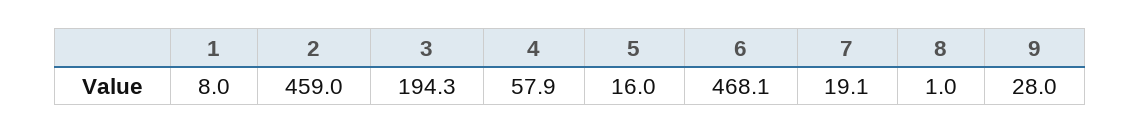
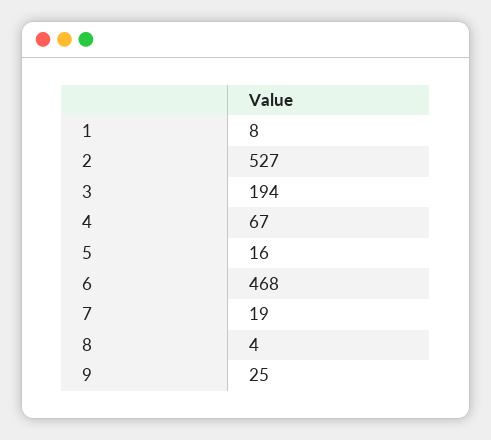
2: 459 -> 527
4: 57.9 -> 67
8: 1 -> 4
9: 28 -> 25

